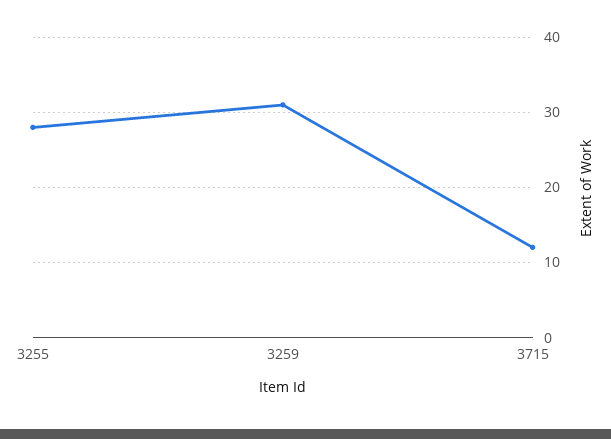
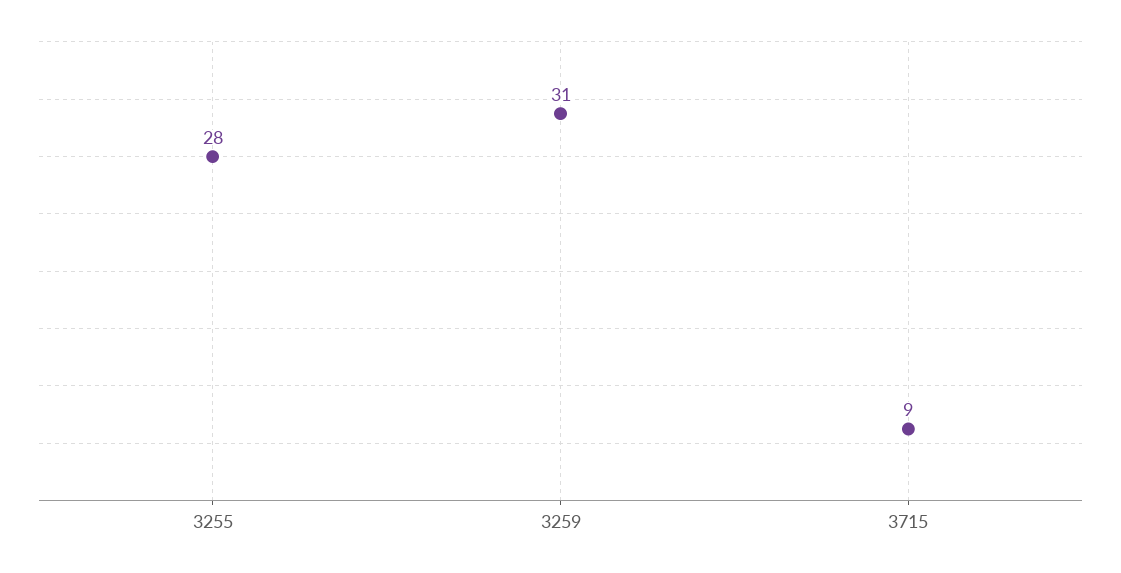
3715: 12 -> 9

